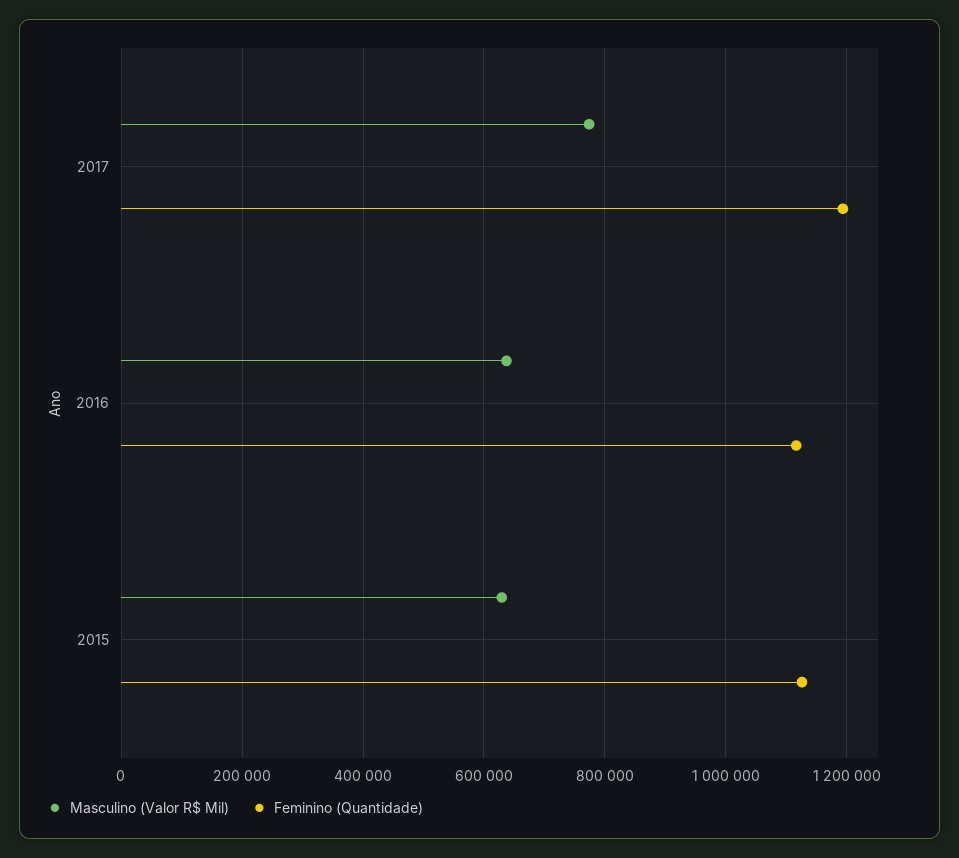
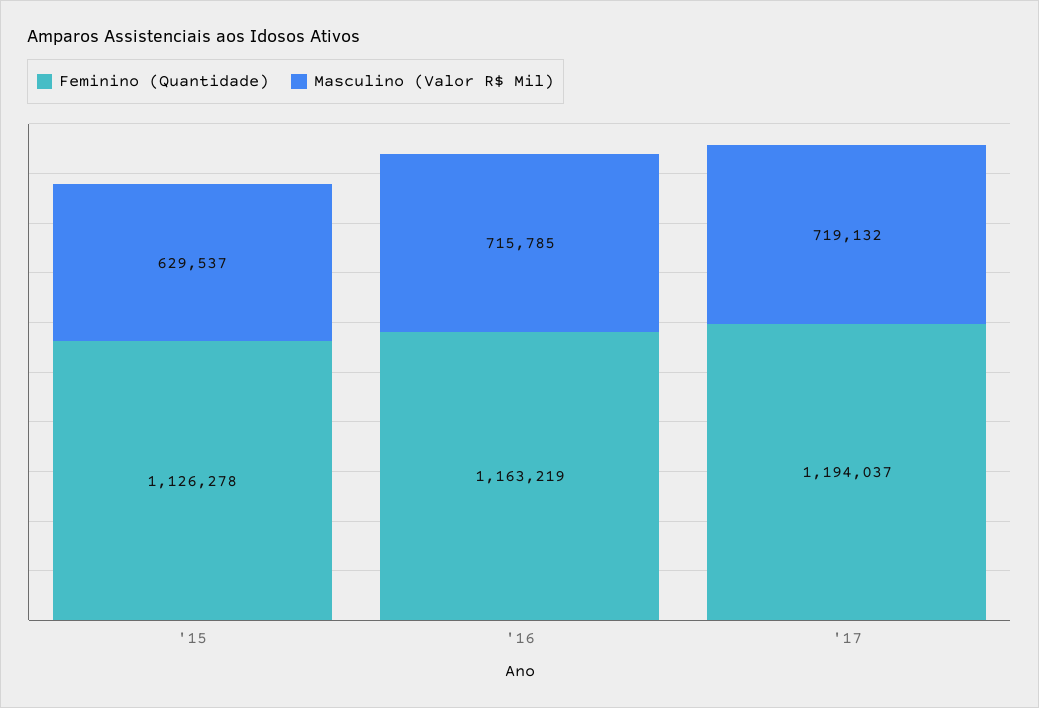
Masculino (Valor R$ Mil), 2017: 780000 -> 719132
Masculino (Valor R$ Mil), 2016: 640000 -> 715785
Feminino (Quantidade), 2016: 1120000 -> 1163219

